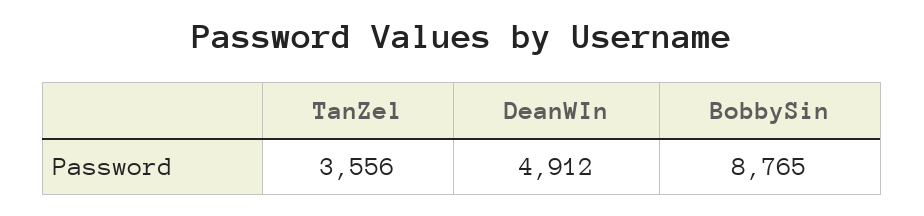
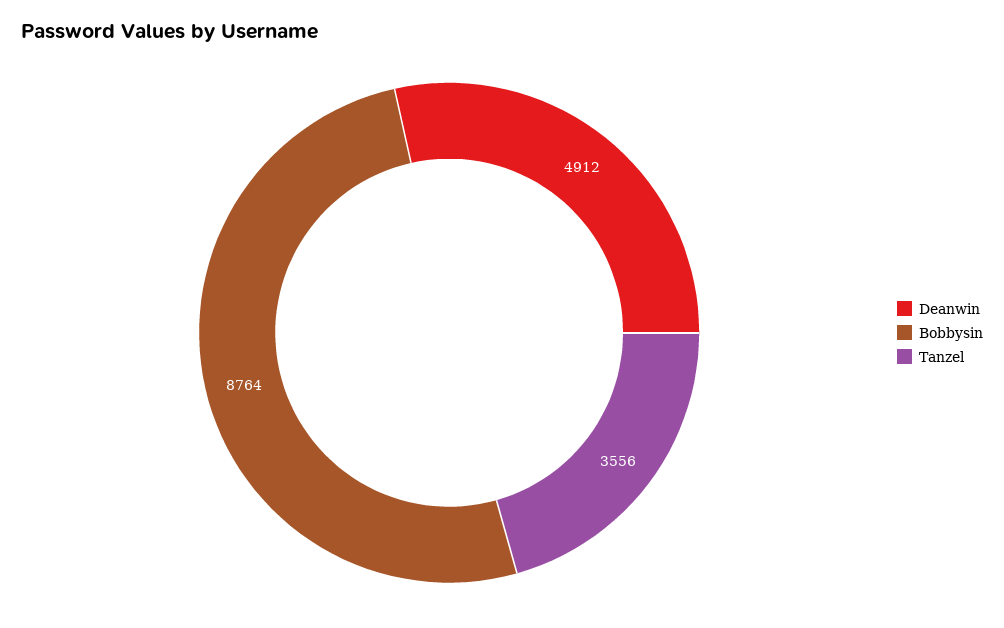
BobbySin: 8765 -> 8764

